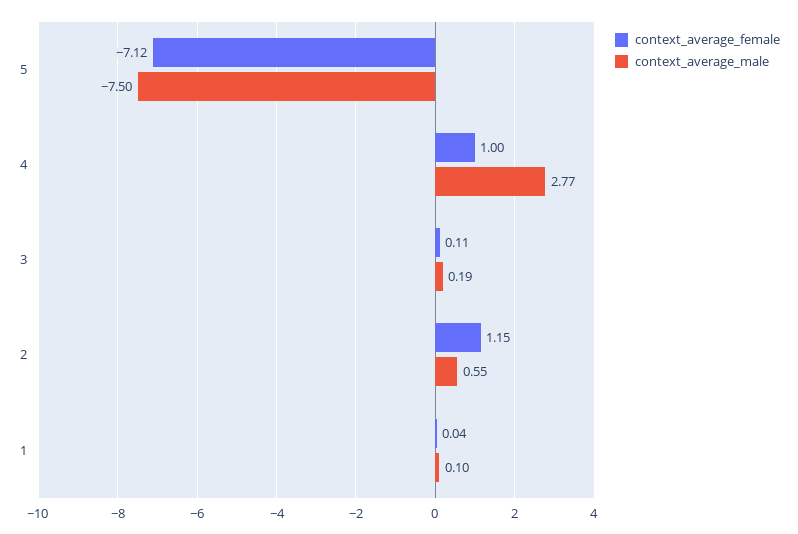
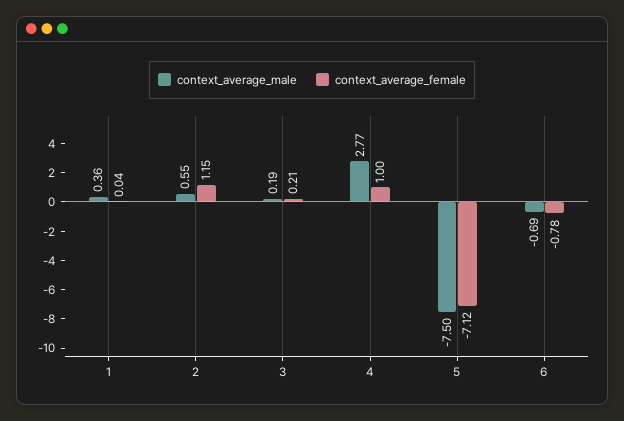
context_average_female, 3: 0.11 -> 0.21
context_average_male, 1: 0.1 -> 0.36
context_average_male, 6: none -> -0.69
context_average_female, 6: none -> -0.78

